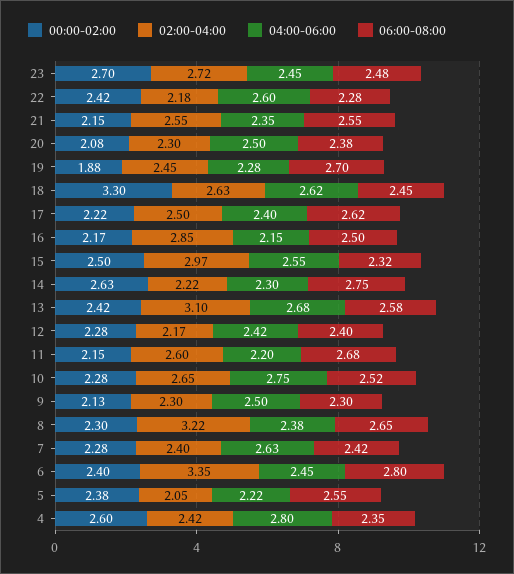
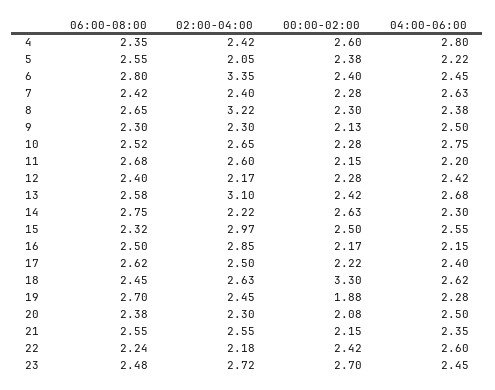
06:00-08:00, 22: 2.28 -> 2.24

